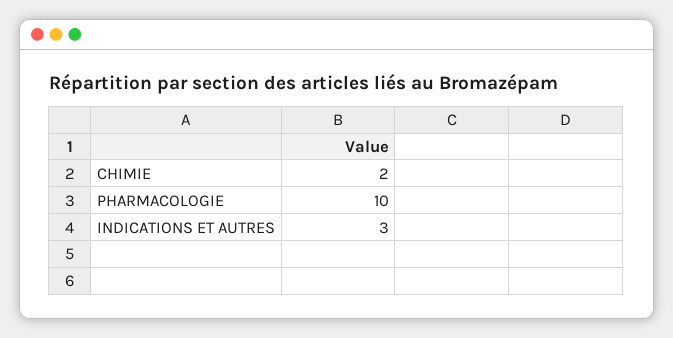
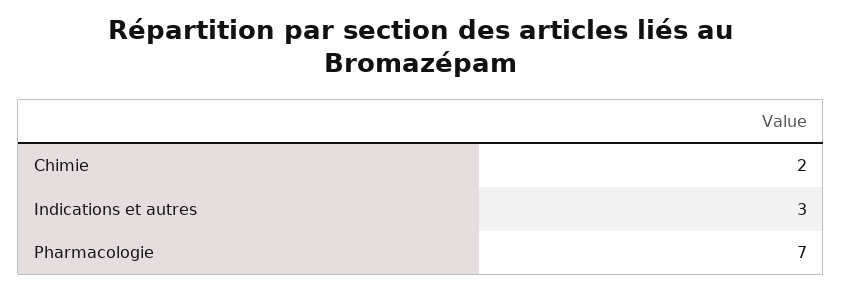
PHARMACOLOGIE: 10 -> 7

